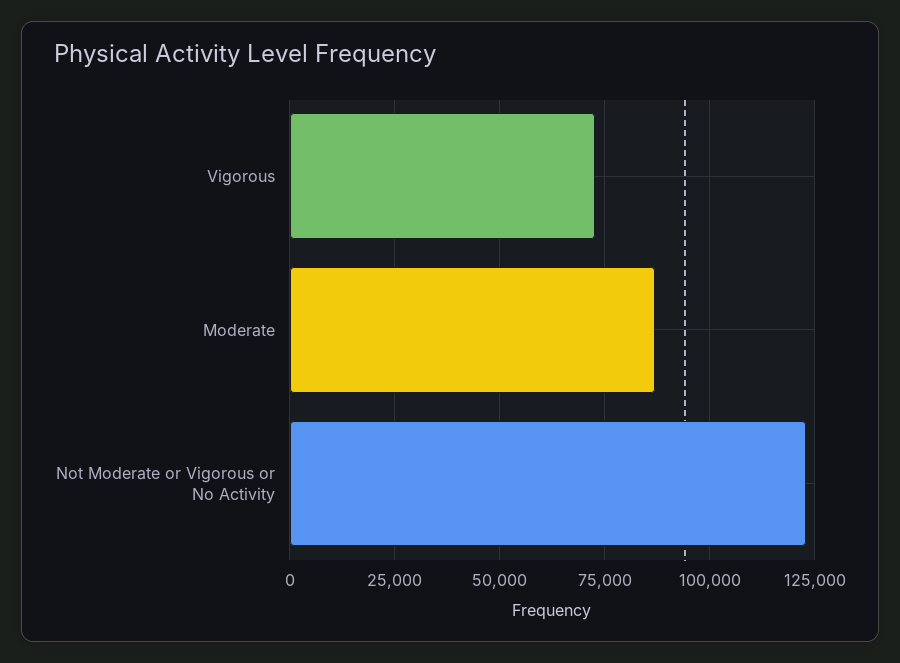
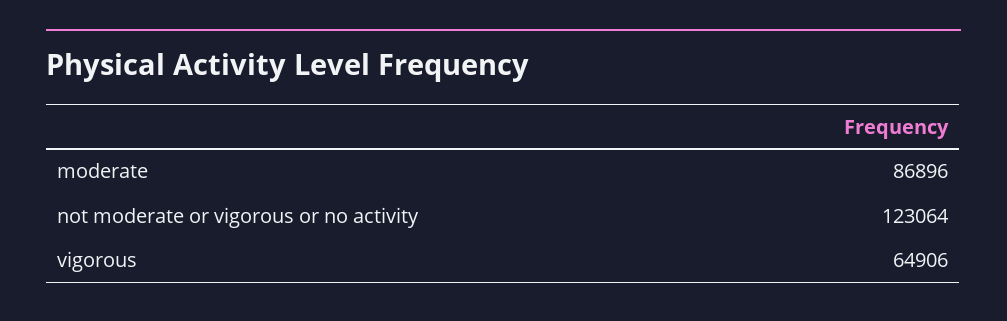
Vigorous: 72500 -> 64906

